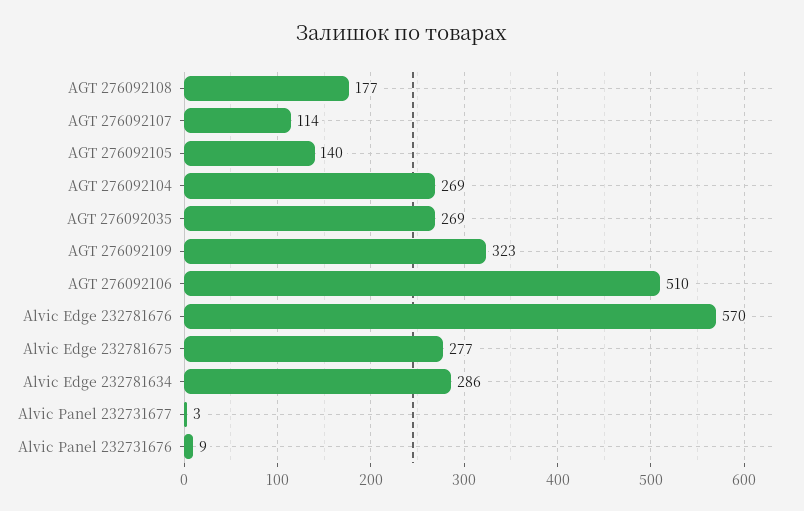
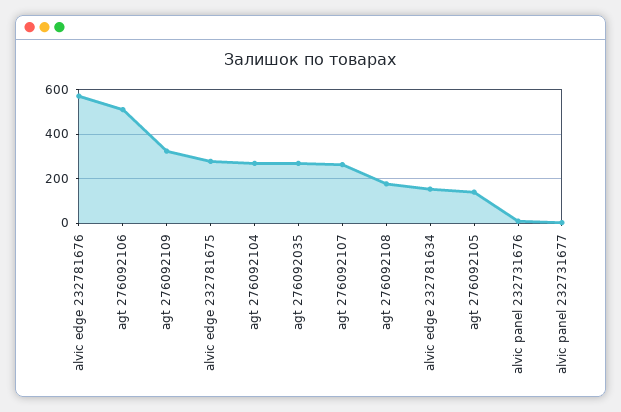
AGT 276092107: 114 -> 250
Alvic Edge 232781634: 286 -> 150

